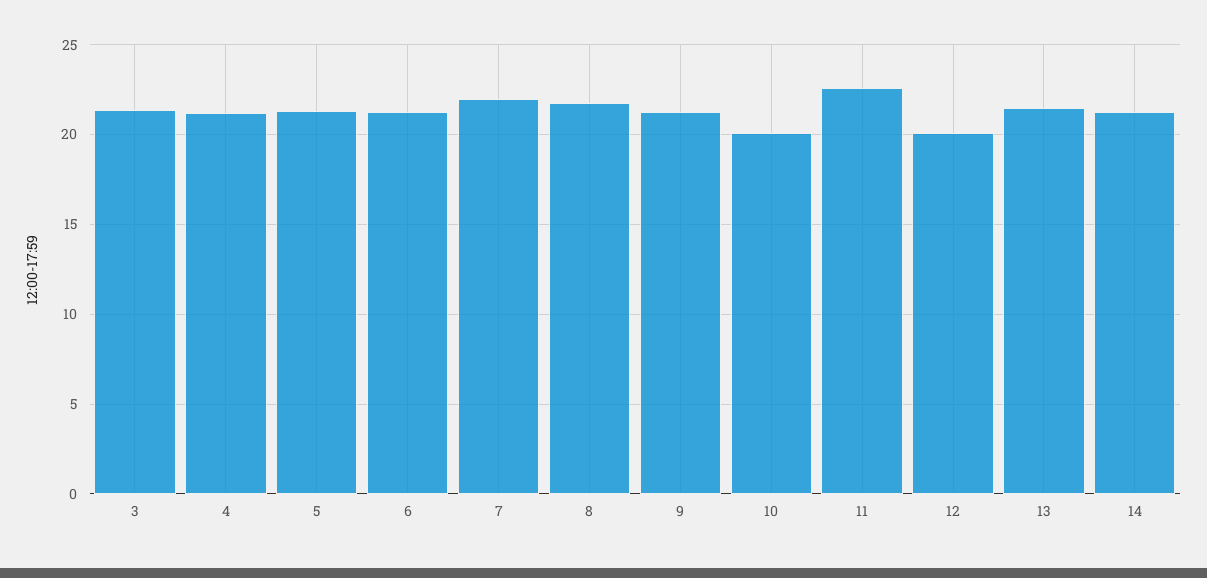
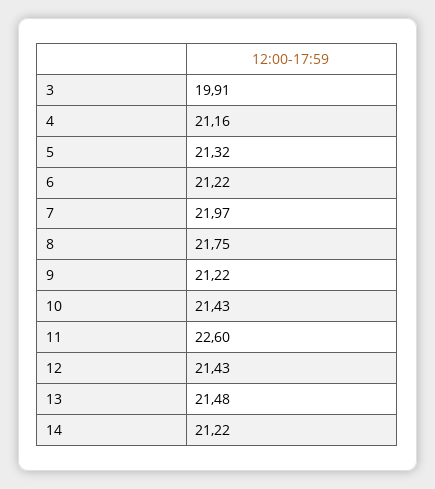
3: 21.5 -> 19.91
10: 20 -> 21.43
12: 20 -> 21.43

